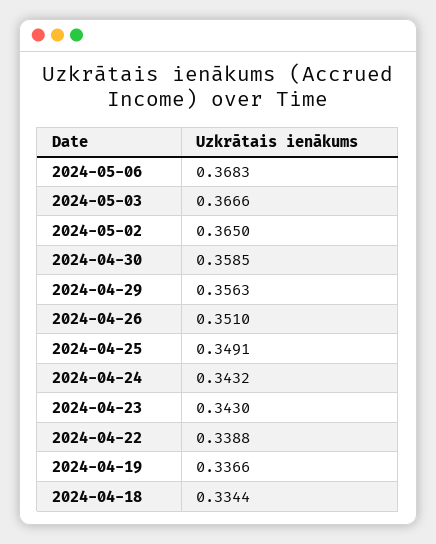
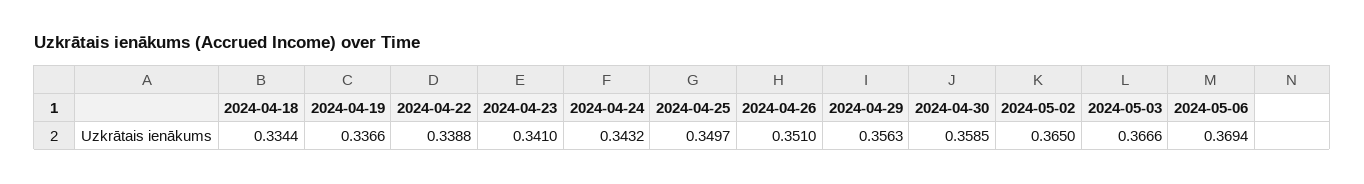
2024-05-06: 0.3683 -> 0.3694
2024-04-25: 0.3491 -> 0.3497
2024-04-23: 0.343 -> 0.341

